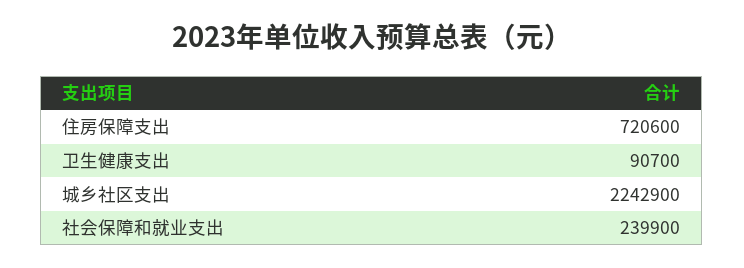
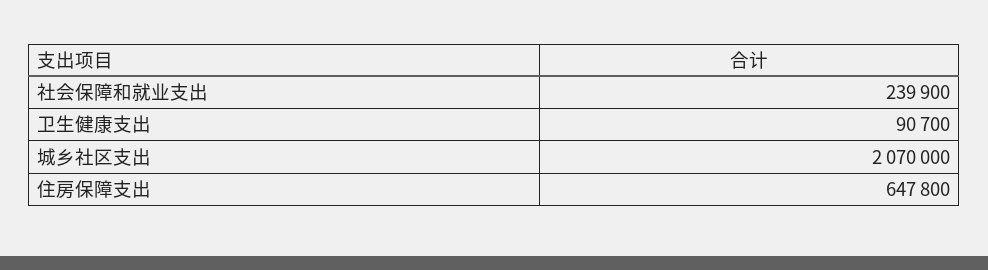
住房保障支出: 720600 -> 647800
城乡社区支出: 2242900 -> 2070000

